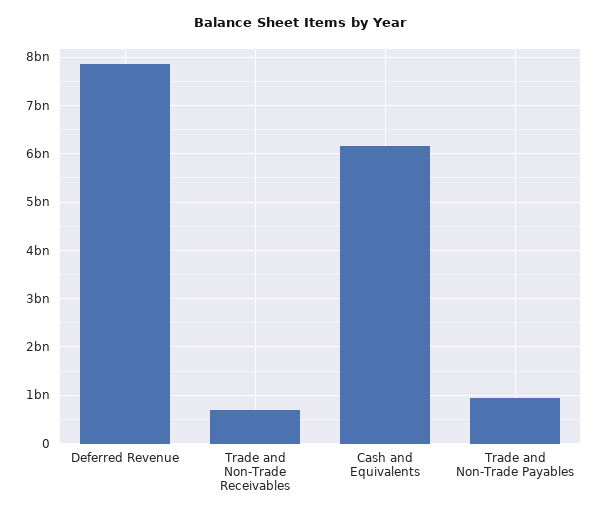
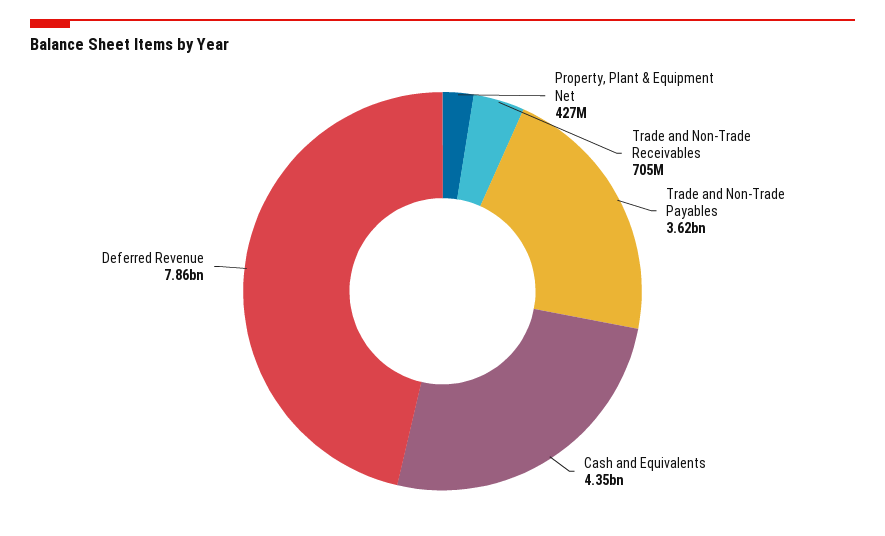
Cash and Equivalents: 6200000000 -> 4350000000
Trade and Non-Trade Payables: 1000000000 -> 3620000000
Property, Plant & Equipment Net: none -> 427000000

